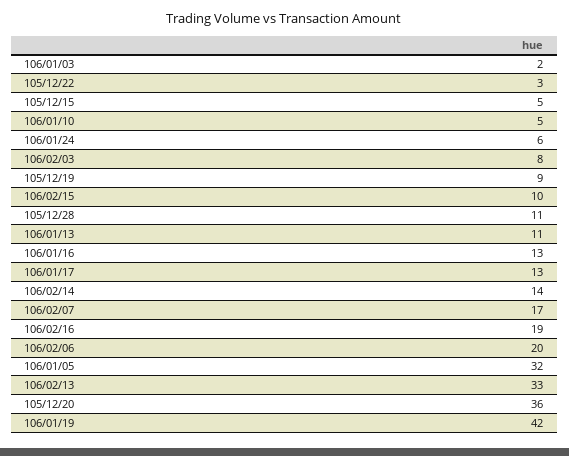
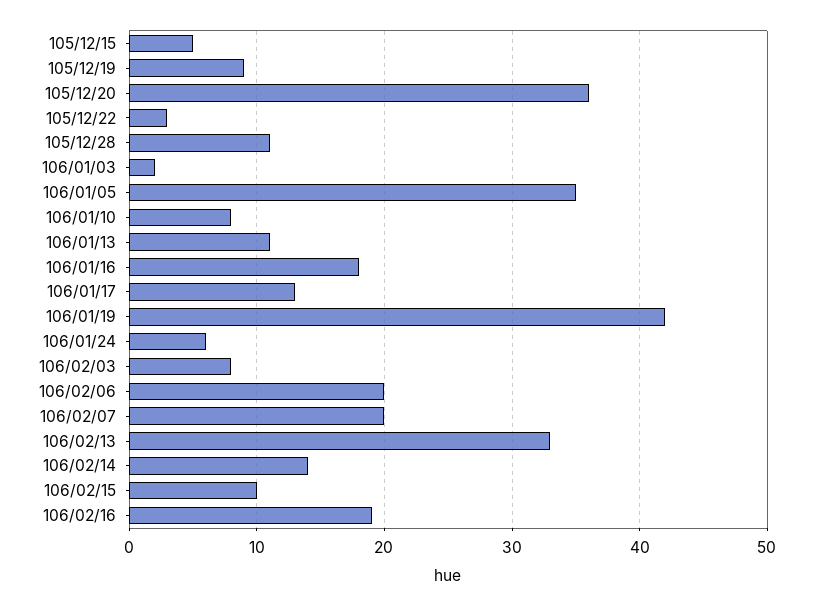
106/01/10: 5 -> 8
106/01/16: 13 -> 18
106/02/07: 17 -> 20
106/01/05: 32 -> 35

